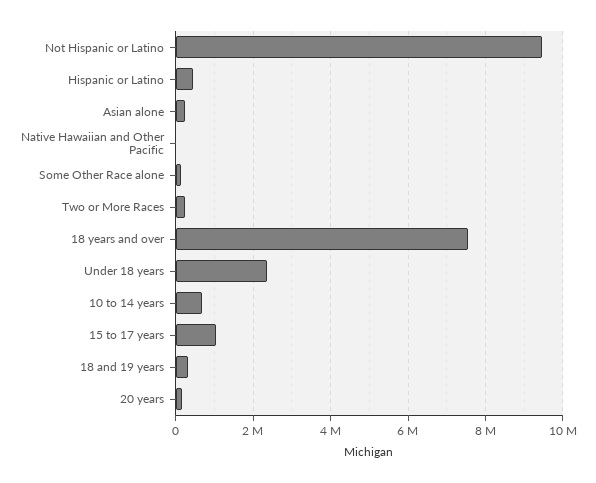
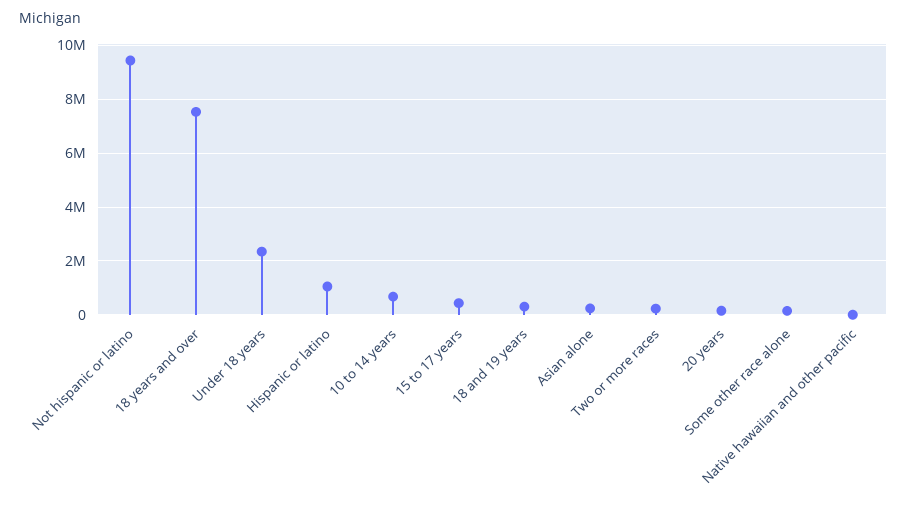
Hispanic or Latino: 400000 -> 1000000
15 to 17 years: 1000000 -> 500000

